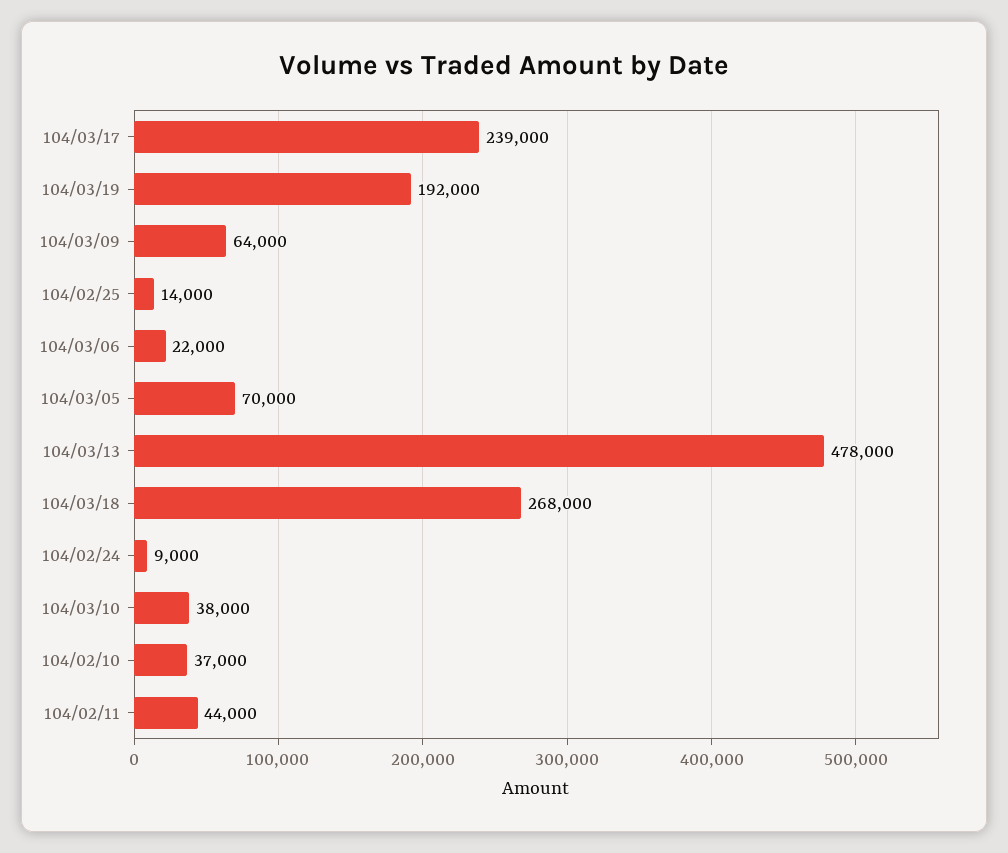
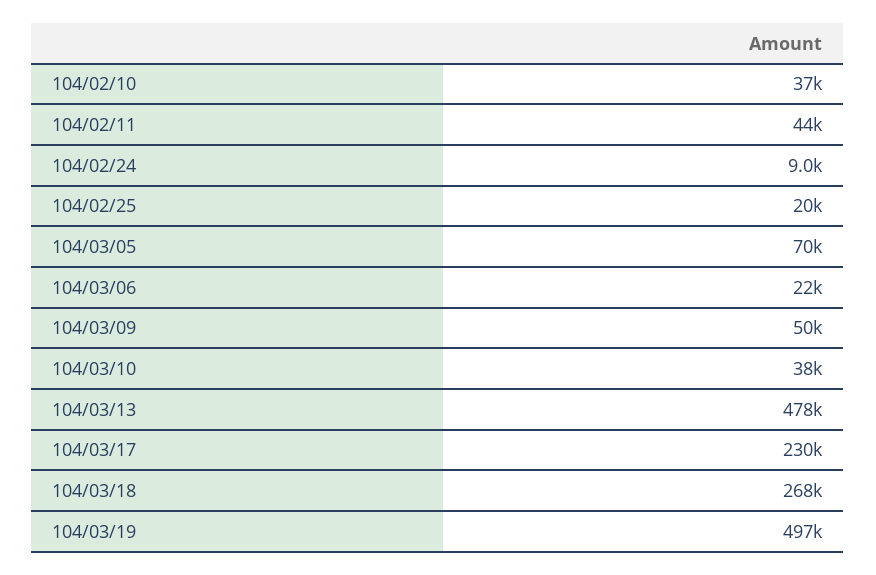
104/03/17: 239000 -> 230000
104/03/19: 192000 -> 497000
104/03/09: 64000 -> 50000
104/02/25: 14000 -> 20000

